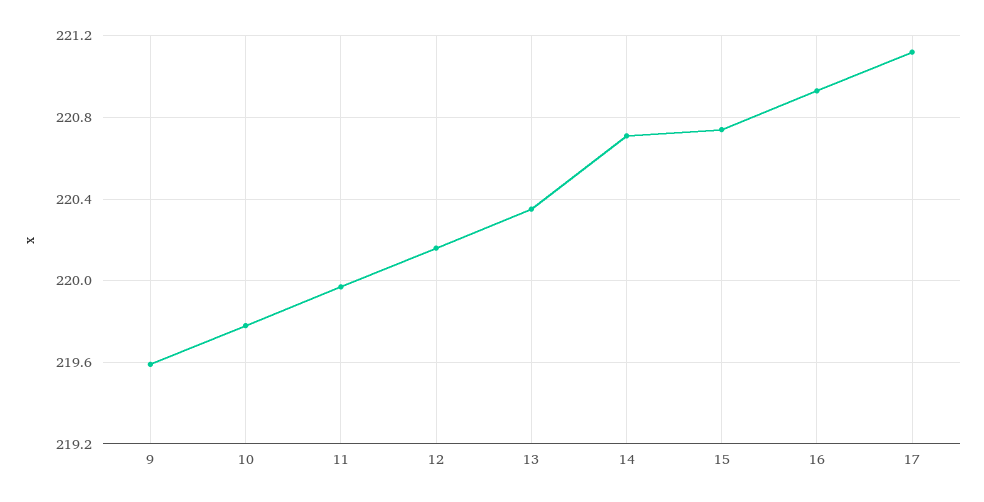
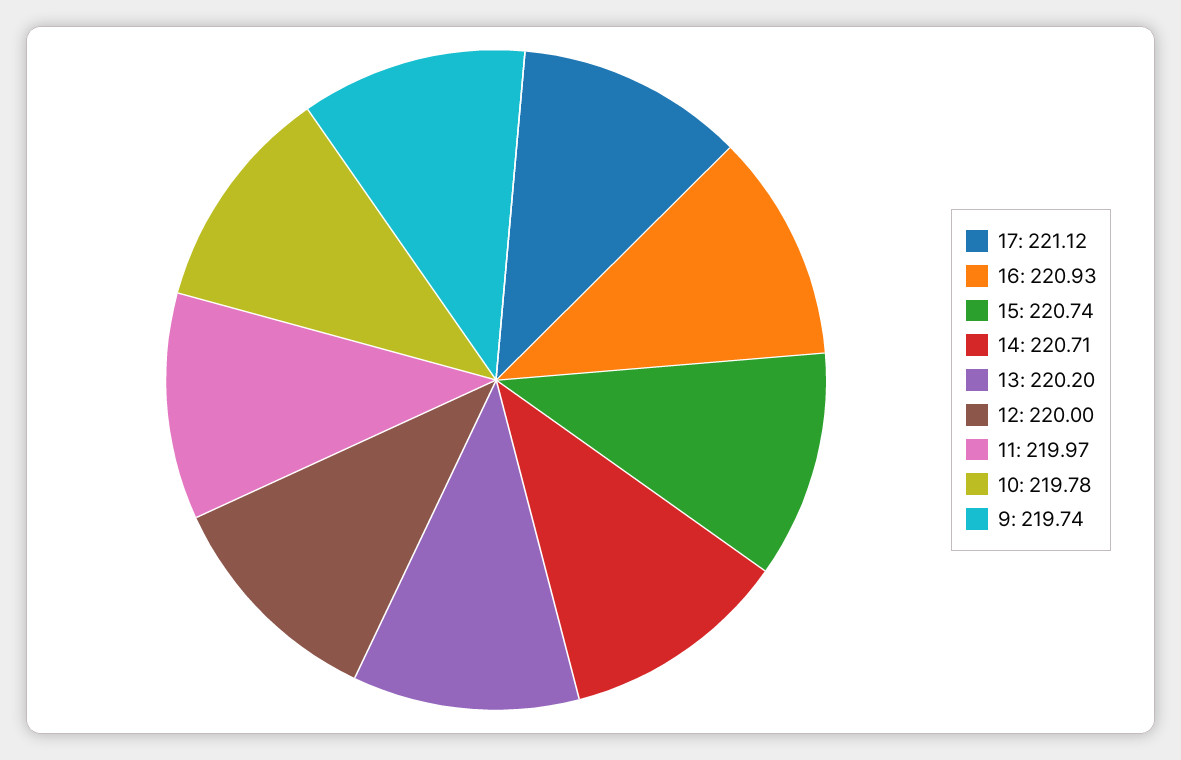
9: 219.6 -> 219.74
12: 220.15 -> 220
13: 220.35 -> 220.2

